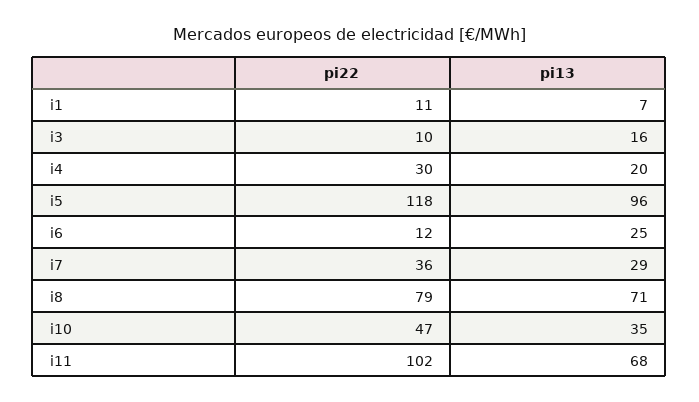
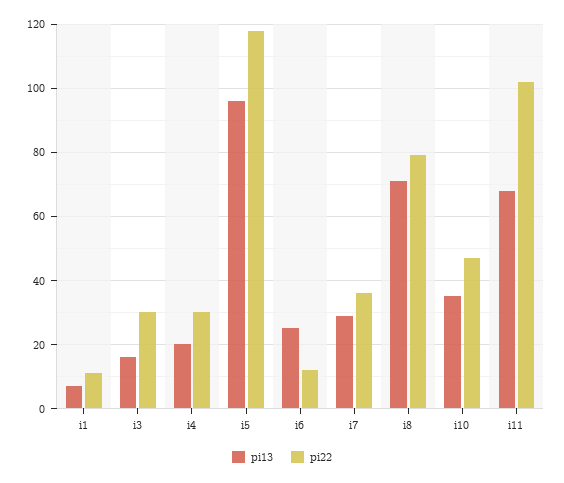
pi22, i3: 10 -> 30

